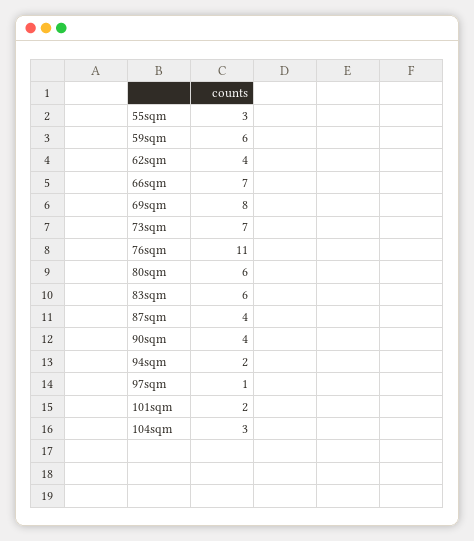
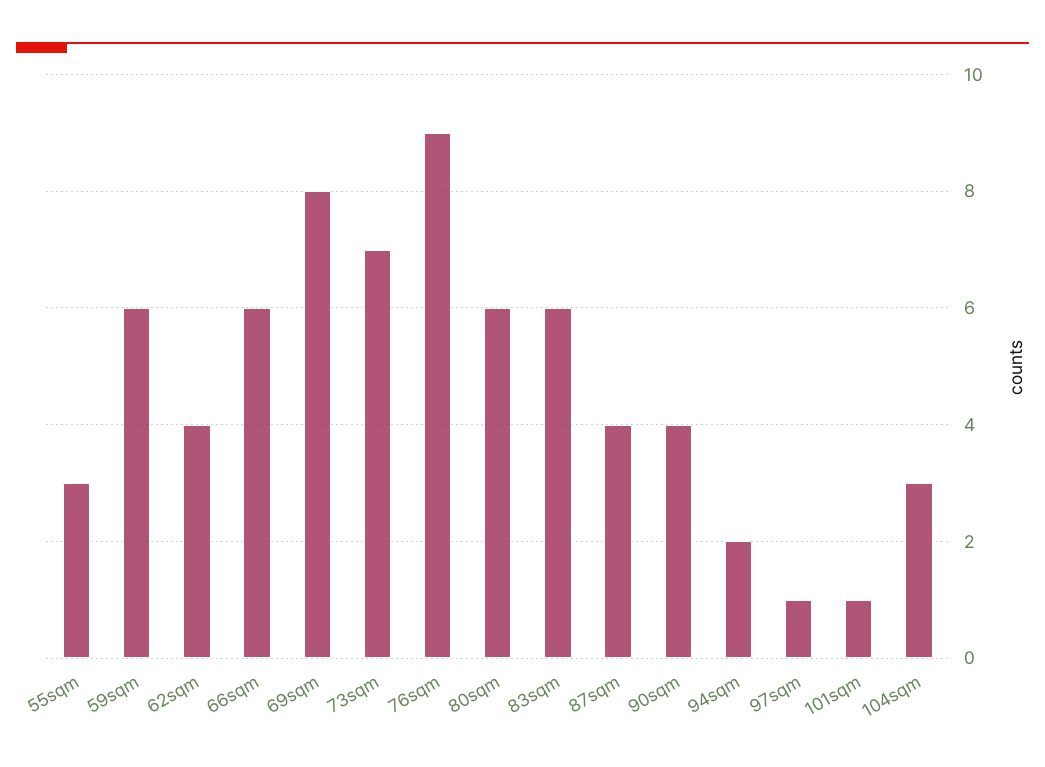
66sqm: 7 -> 6
76sqm: 11 -> 9
101sqm: 2 -> 1

